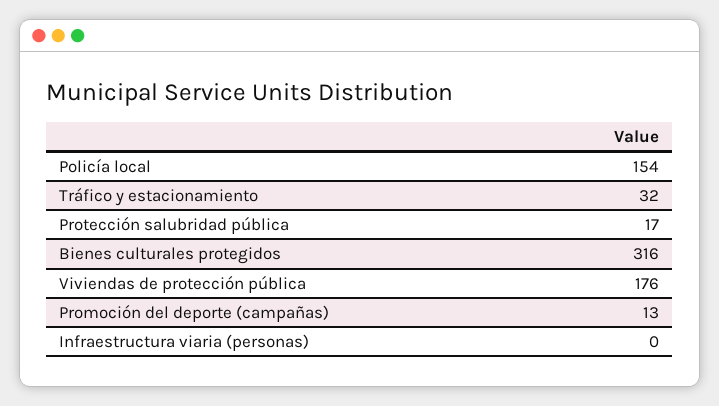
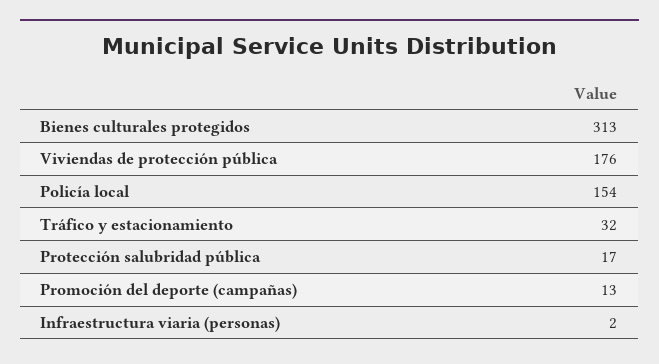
Bienes culturales protegidos: 316 -> 313
Infraestructura viaria (personas): 0 -> 2

